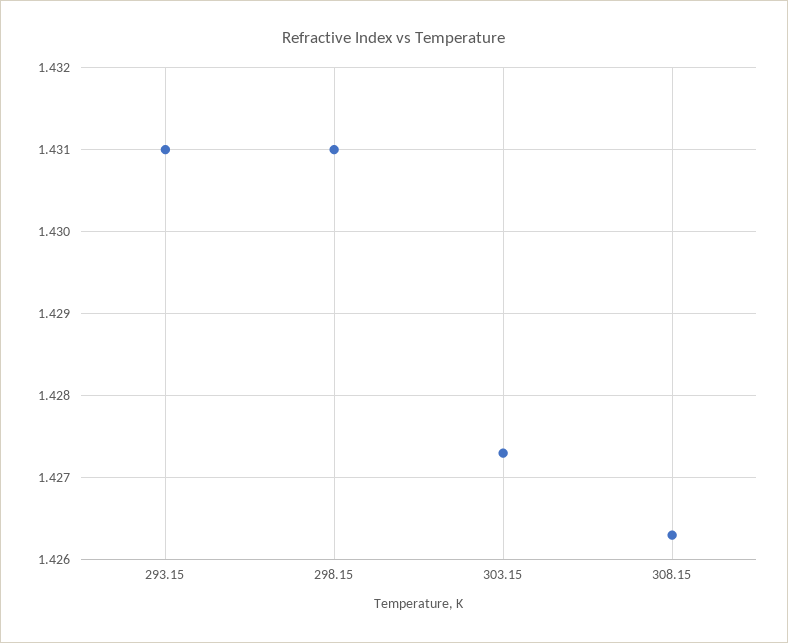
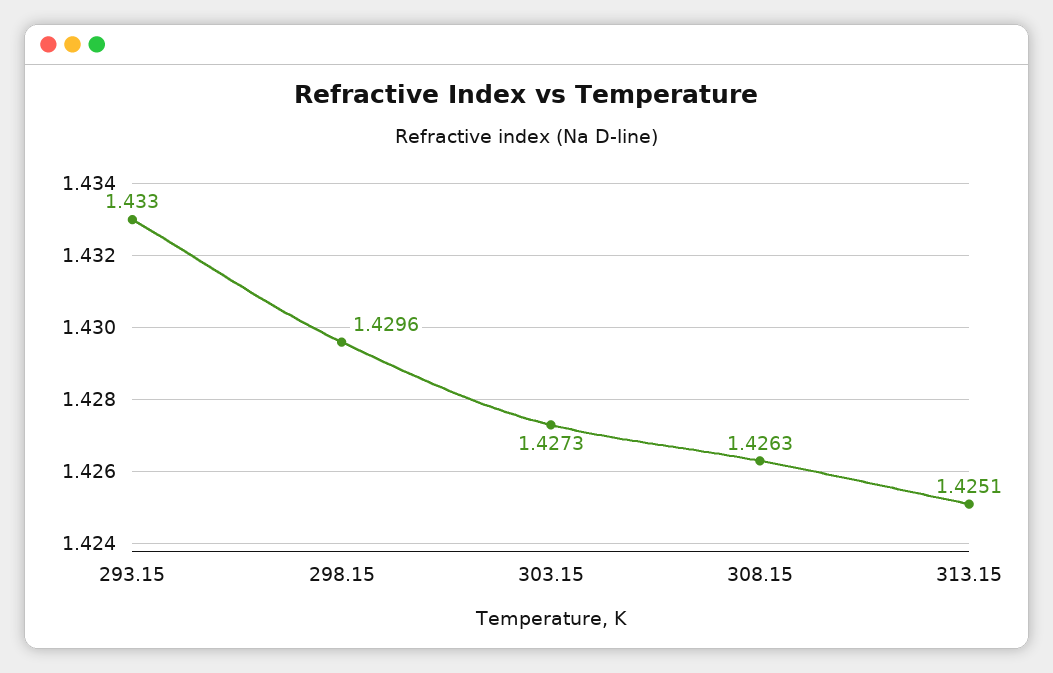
293.15: 1.431 -> 1.433
298.15: 1.431 -> 1.4296
313.15: none -> 1.4251

